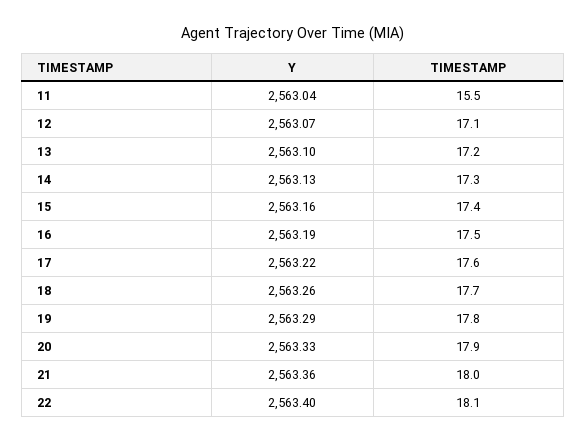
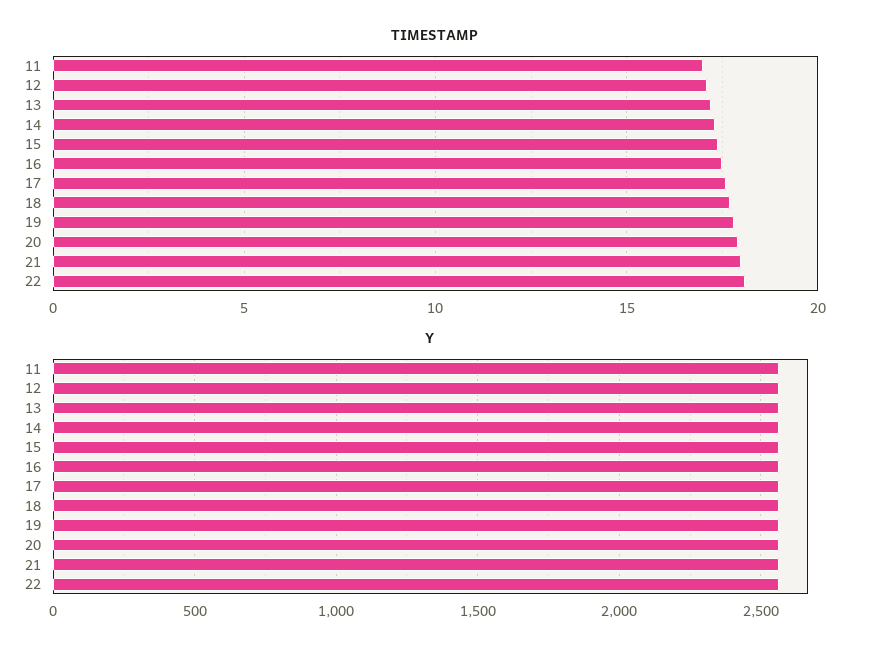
TIMESTAMP, 11: 15.5 -> 17

